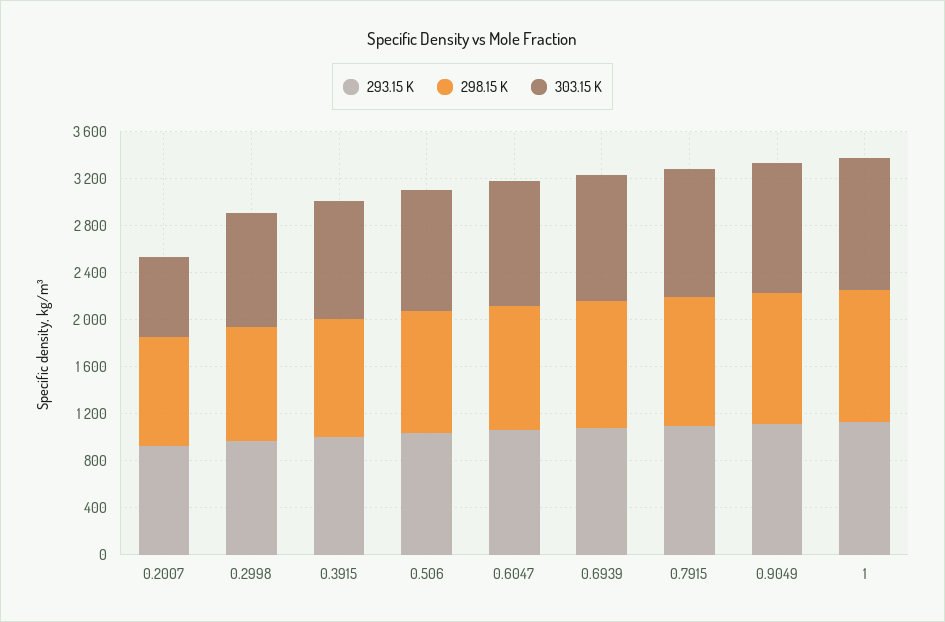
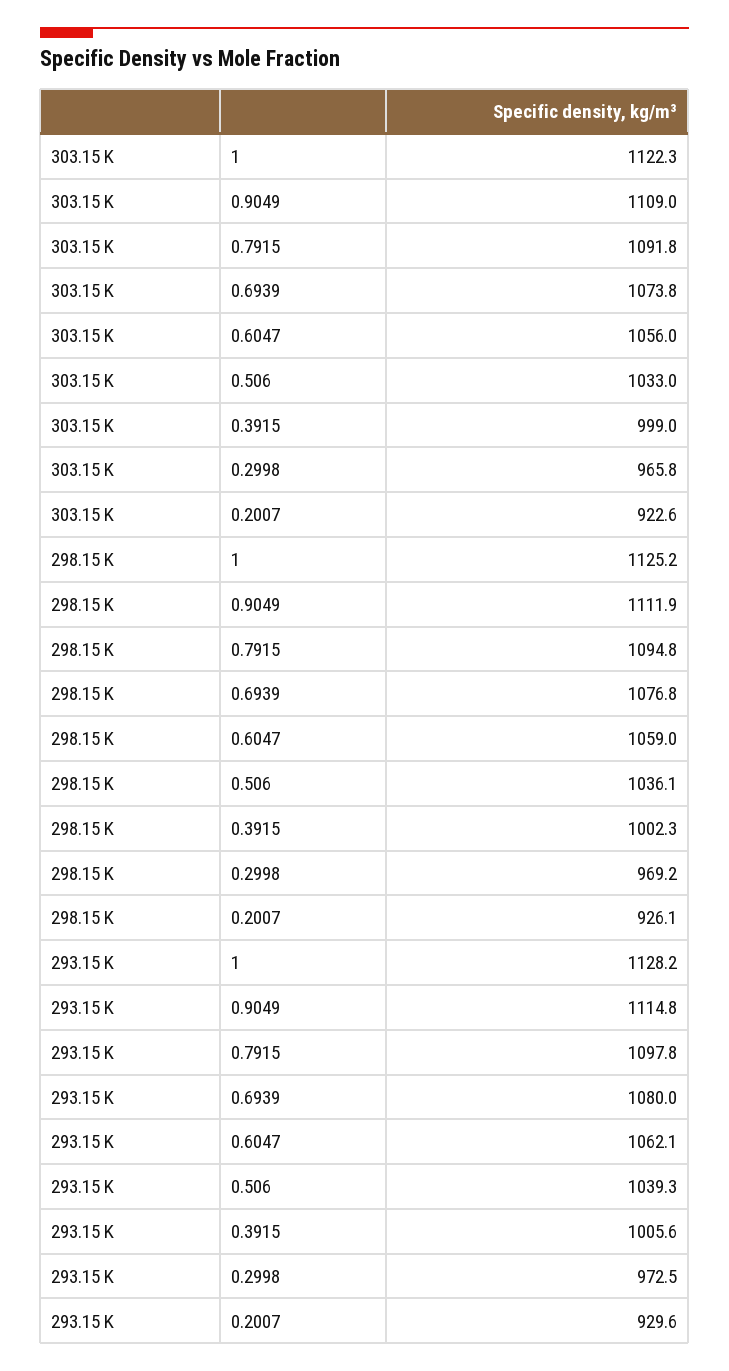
303.15 K, 0.2007: 700 -> 922.6

